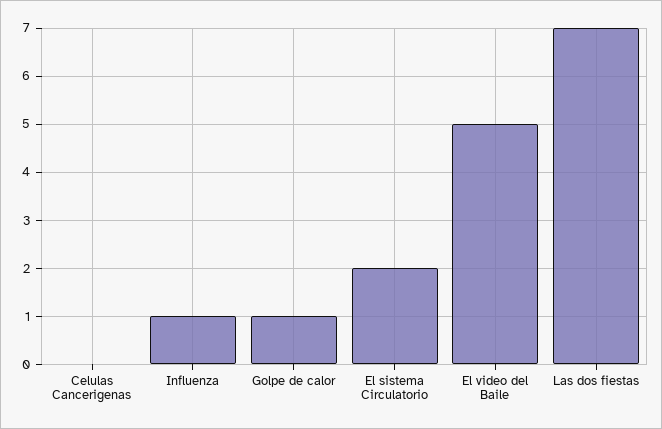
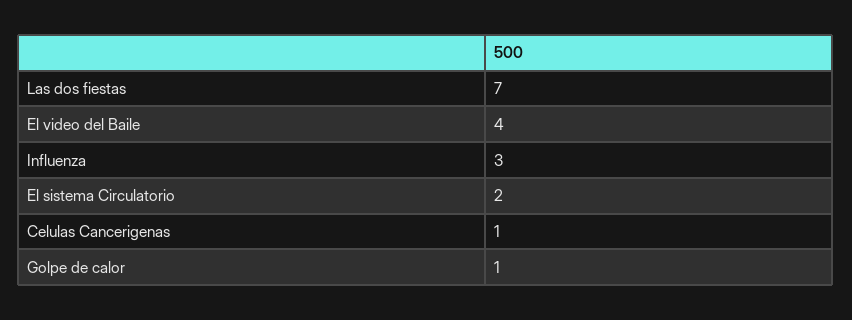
Celulas Cancerigenas: 0 -> 1
Influenza: 1 -> 3
El video del Baile: 5 -> 4

